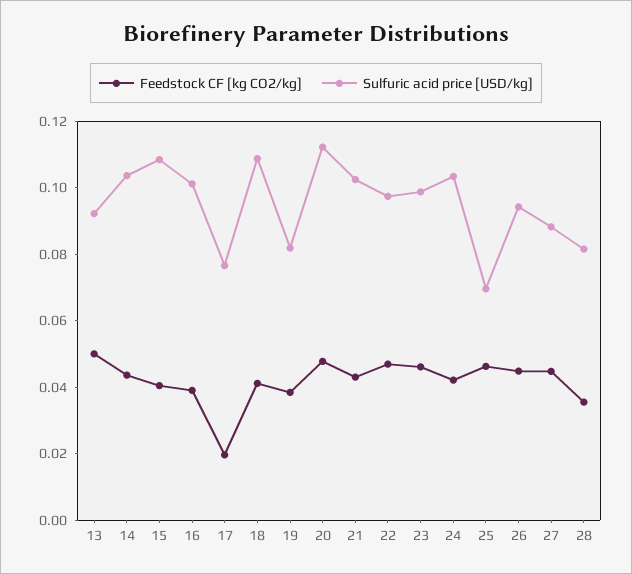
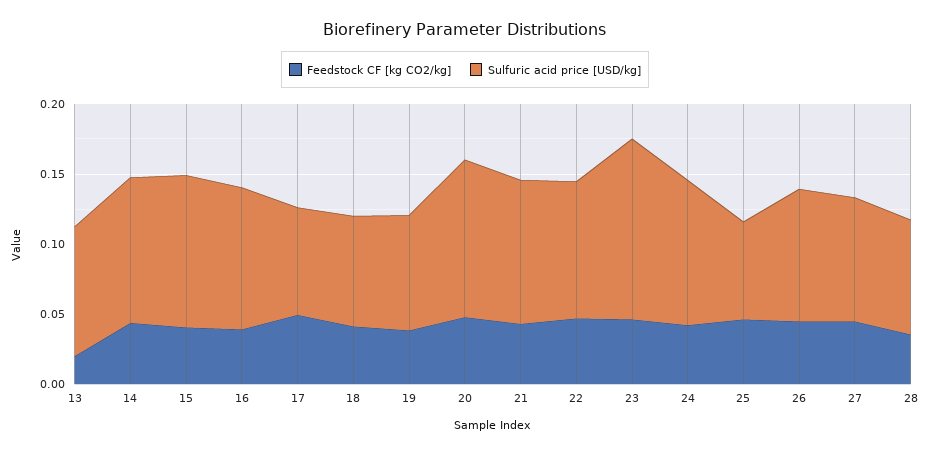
Feedstock CF [kg CO2/kg], 13: 0.05 -> 0.02
Feedstock CF [kg CO2/kg], 17: 0.02 -> 0.05
Sulfuric acid price [USD/kg], 18: 0.11 -> 0.08
Sulfuric acid price [USD/kg], 23: 0.1 -> 0.13

